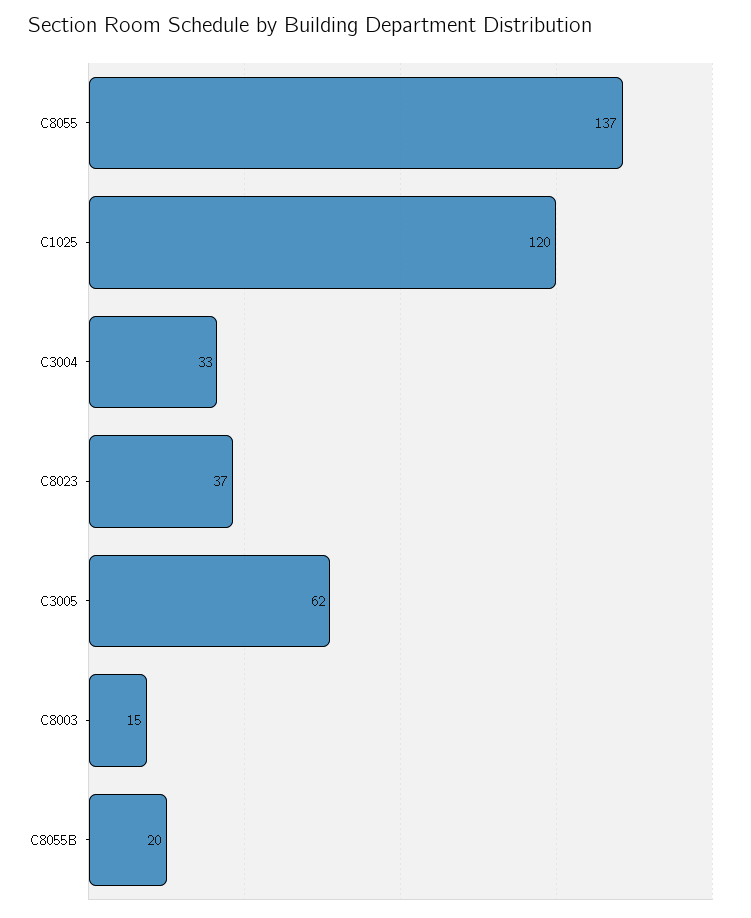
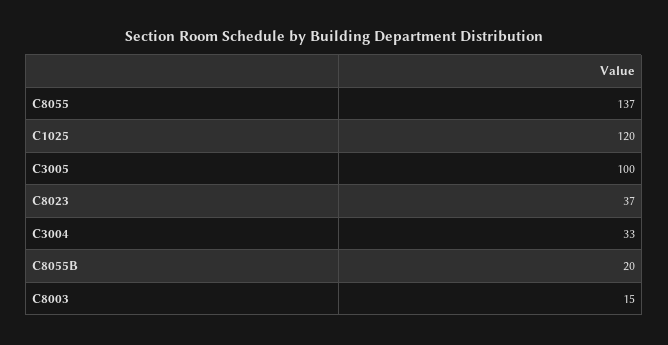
C3005: 62 -> 100

